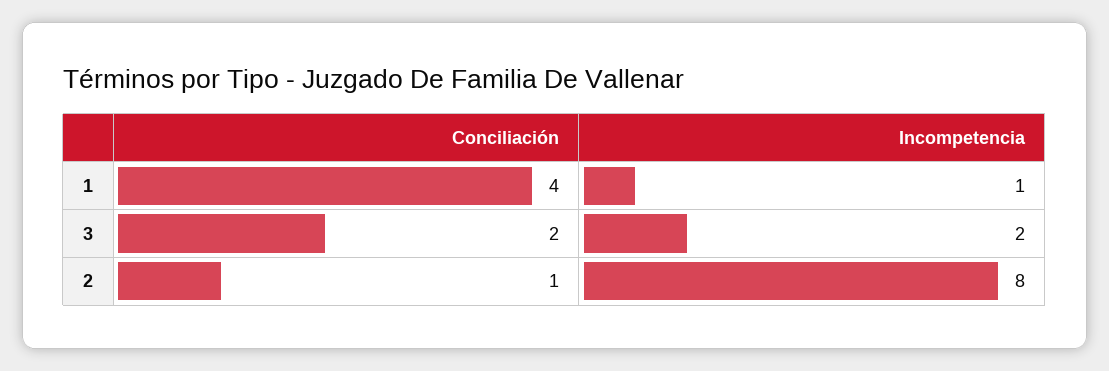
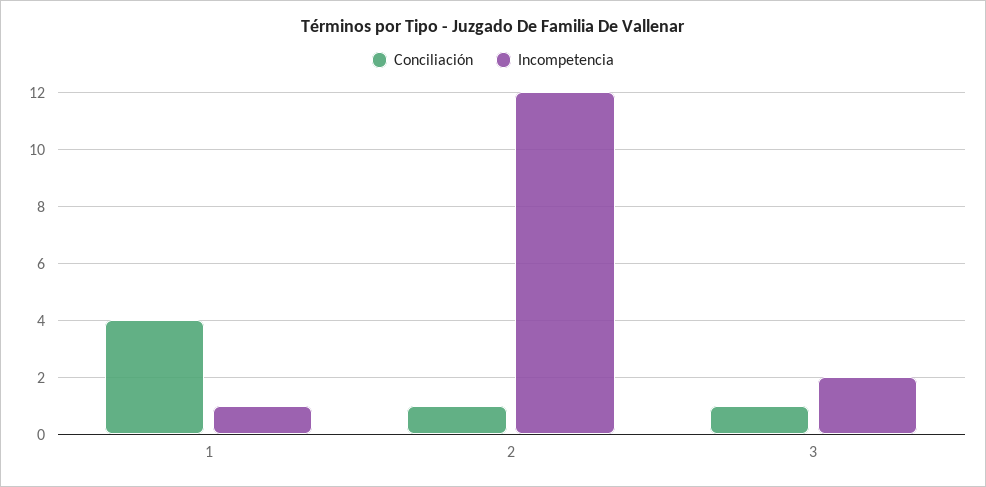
Conciliación, 3: 2 -> 1
Incompetencia, 2: 8 -> 12

